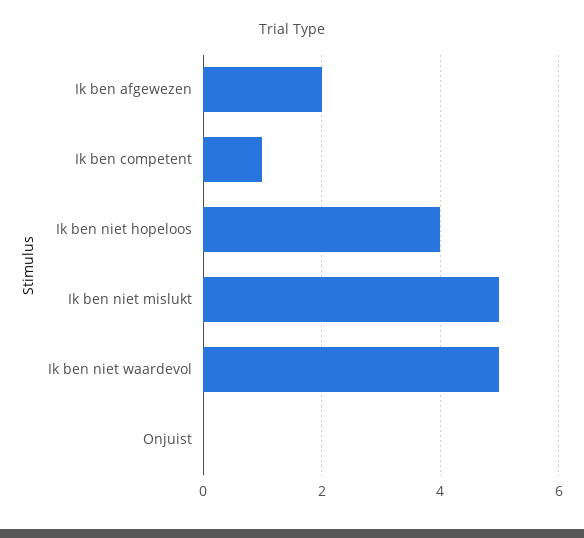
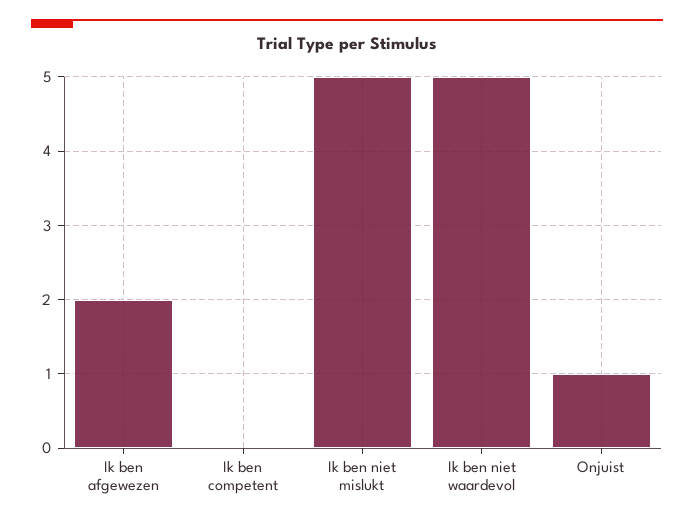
Ik ben competent: 1 -> 0
Ik ben niet hopeloos: 4 -> none
Onjuist: 0 -> 1

